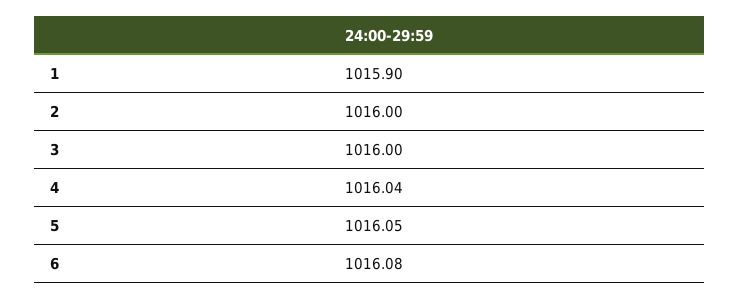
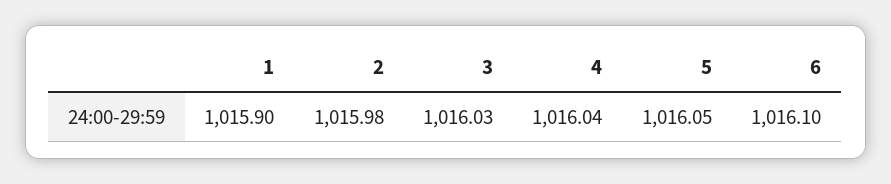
2: 1016 -> 1015.98
3: 1016 -> 1016.03
6: 1016.08 -> 1016.1

